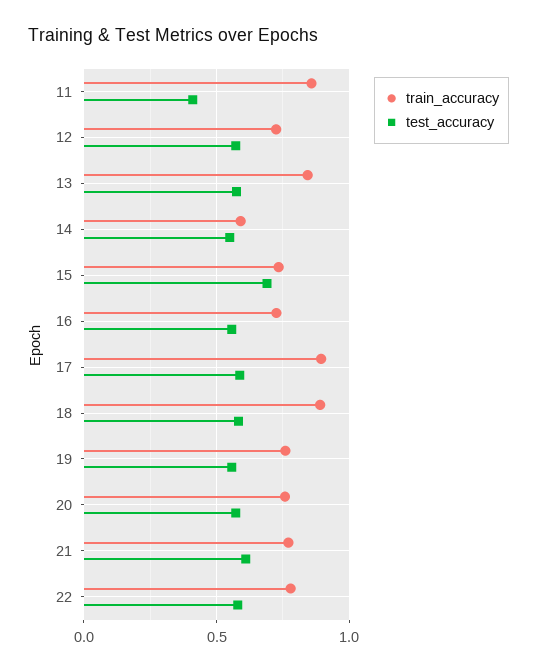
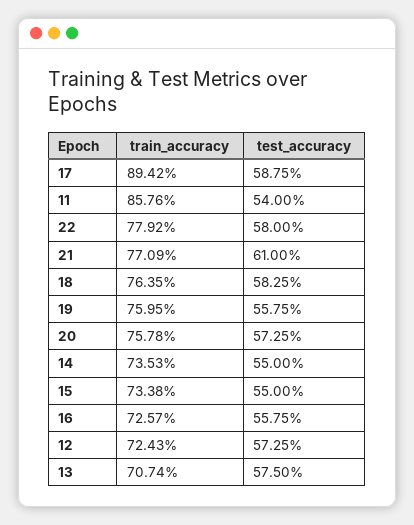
test_accuracy, 11: 0.4 -> 0.54
train_accuracy, 13: 0.85 -> 0.7074
train_accuracy, 14: 0.6 -> 0.7353
test_accuracy, 15: 0.7 -> 0.55
train_accuracy, 18: 0.9 -> 0.7635

